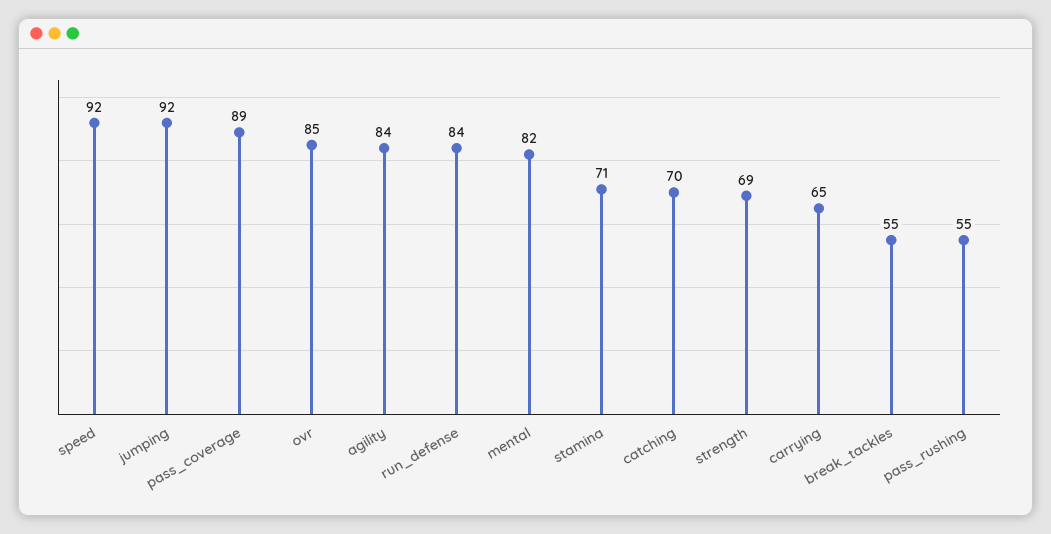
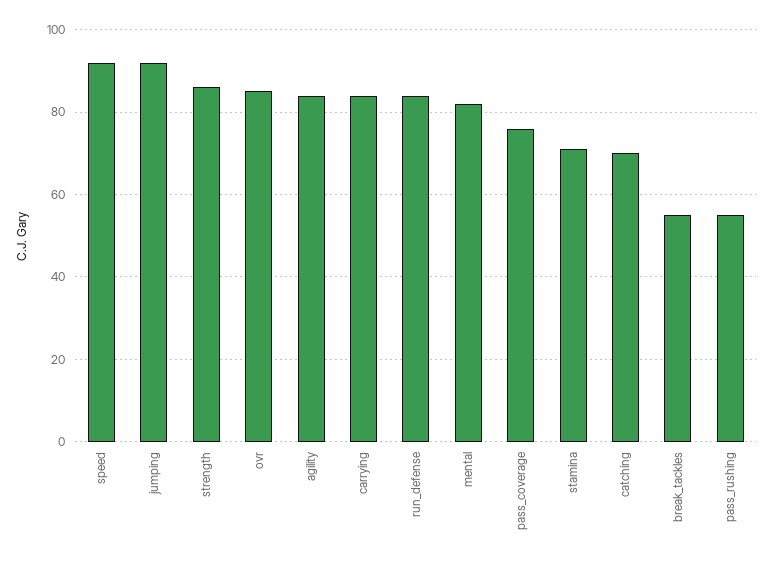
pass_coverage: 89 -> 75
strength: 69 -> 85
carrying: 65 -> 85

